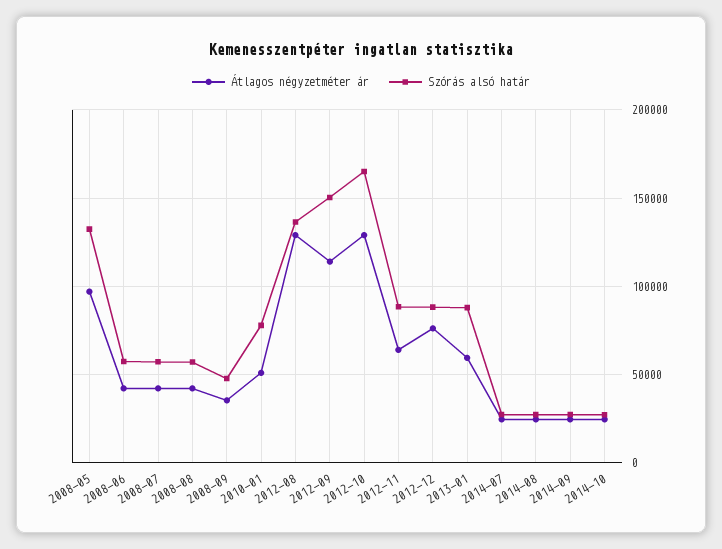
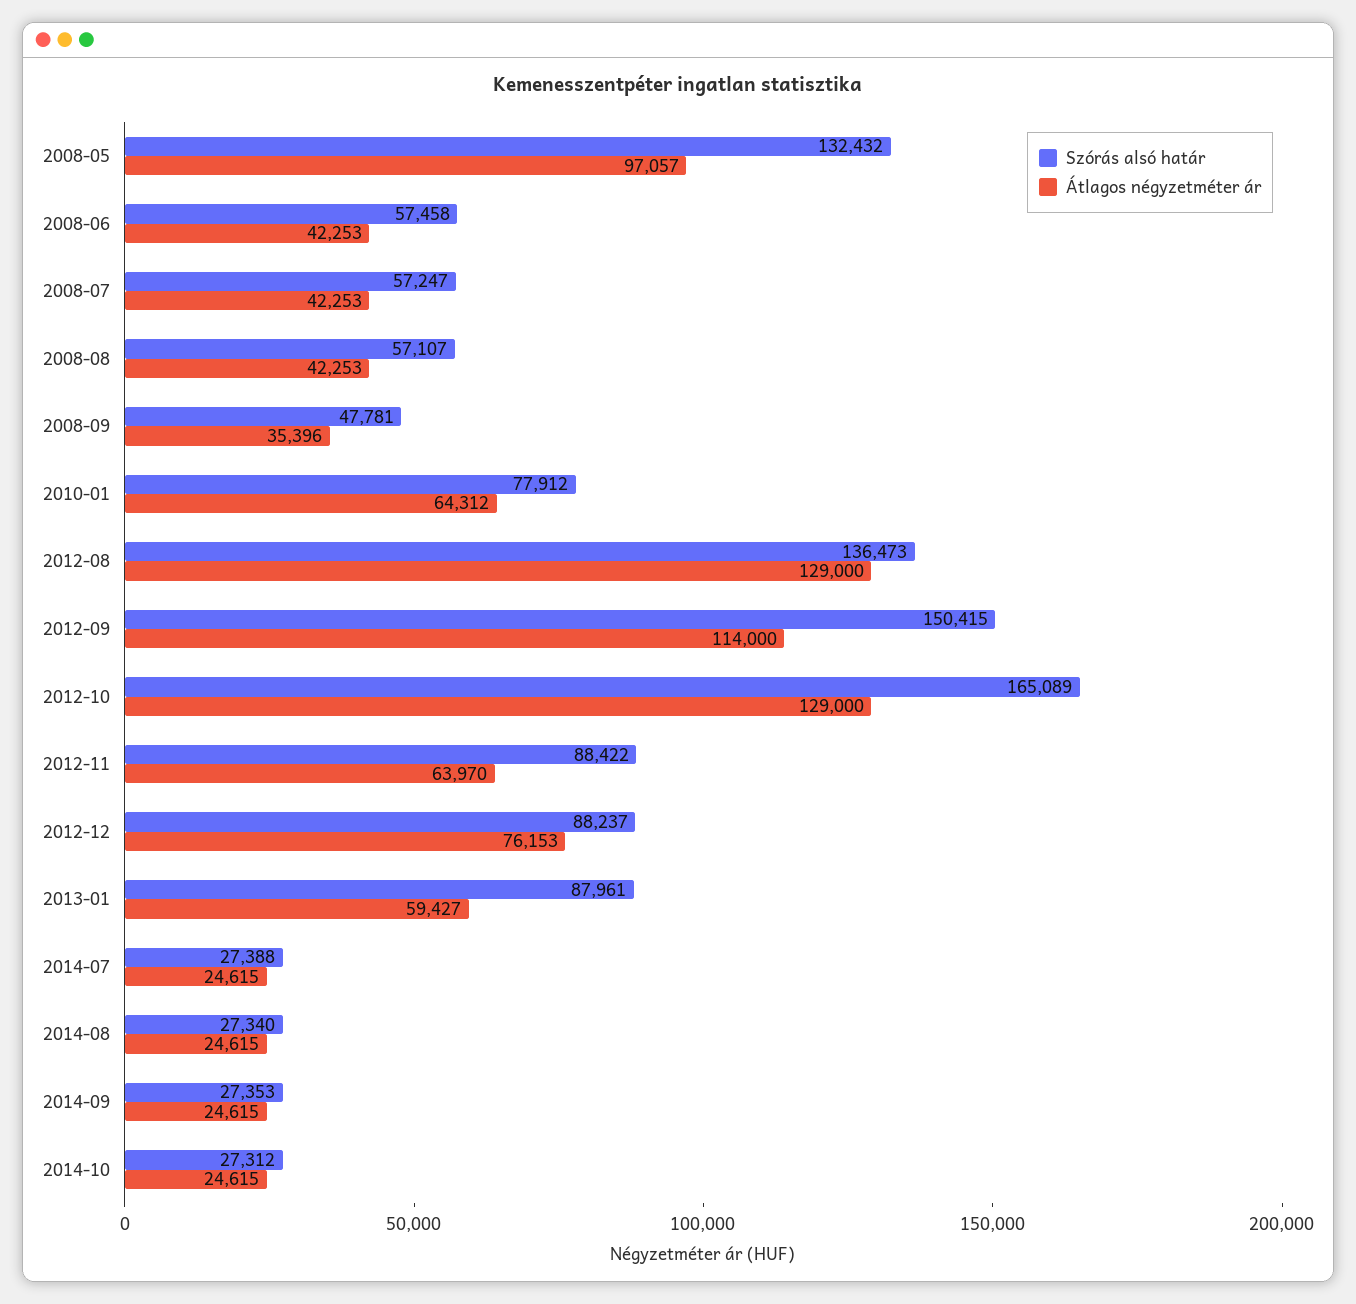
Átlagos négyzetméter ár, 2010-01: 50000 -> 64312

